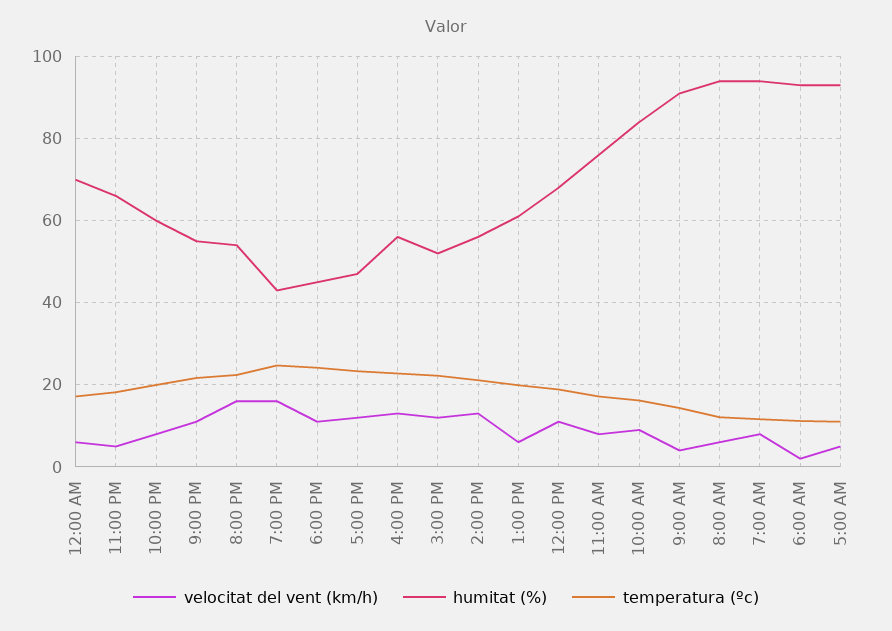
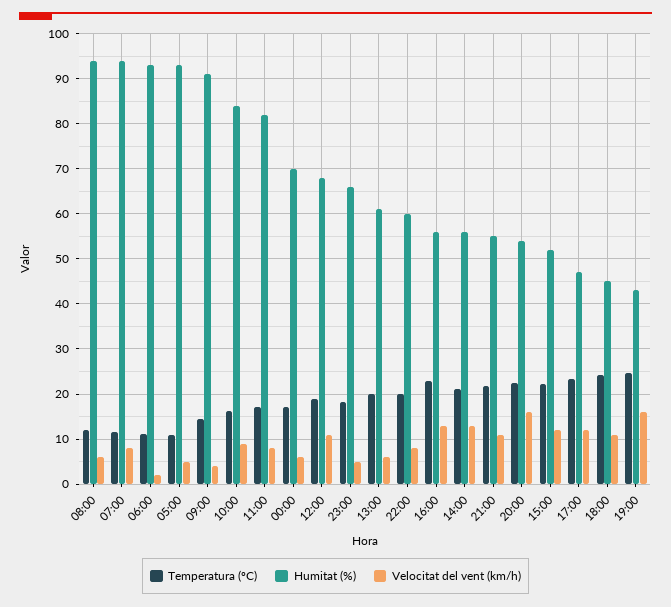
humitat (%), 11:00 AM: 76 -> 82

